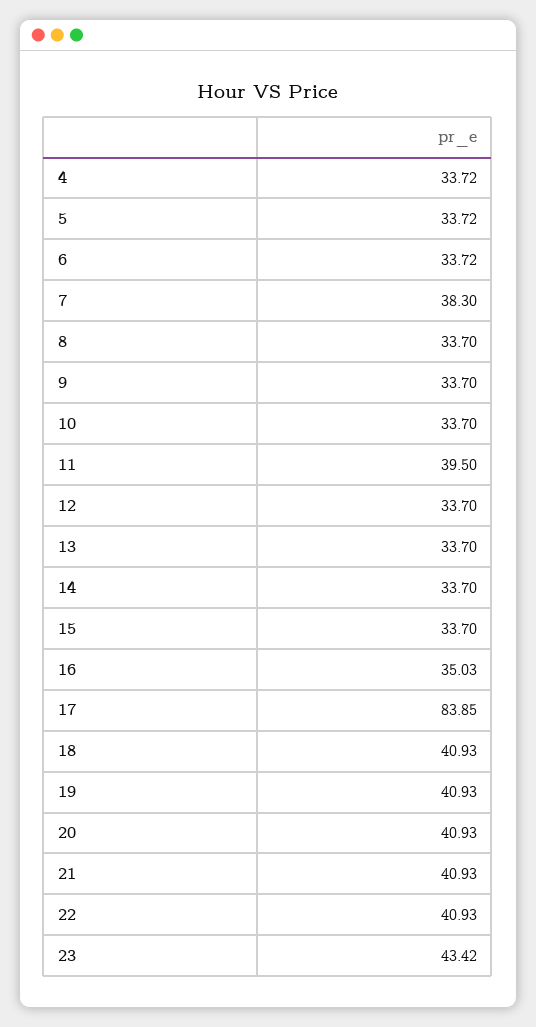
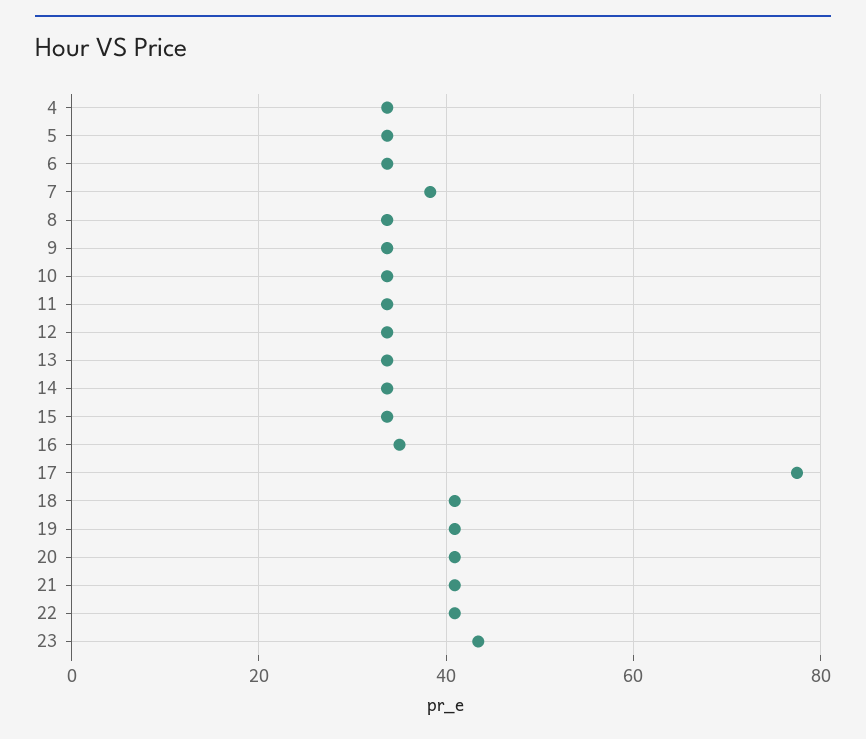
11: 39.5 -> 34
17: 83.85 -> 78

